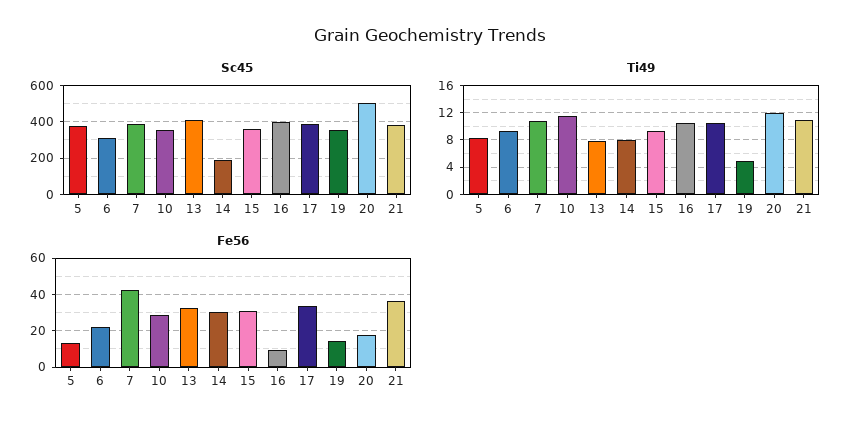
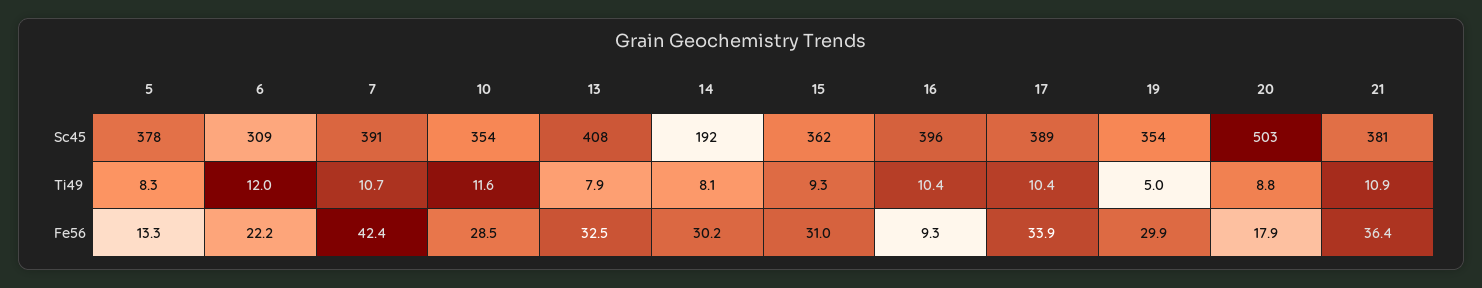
Ti49, 6: 9 -> 12
Ti49, 20: 12 -> 8.8
Fe56, 19: 15 -> 29.9

